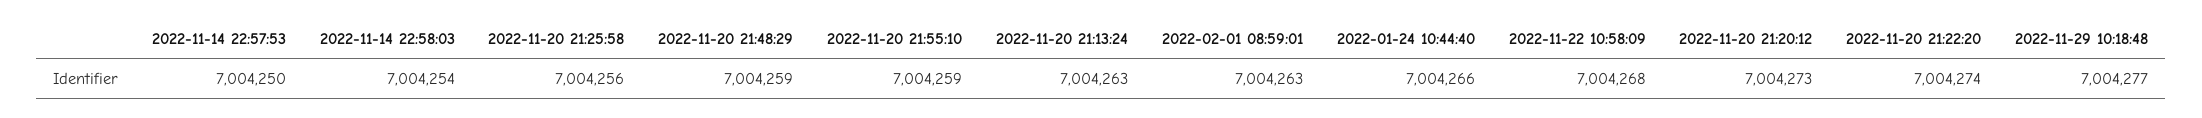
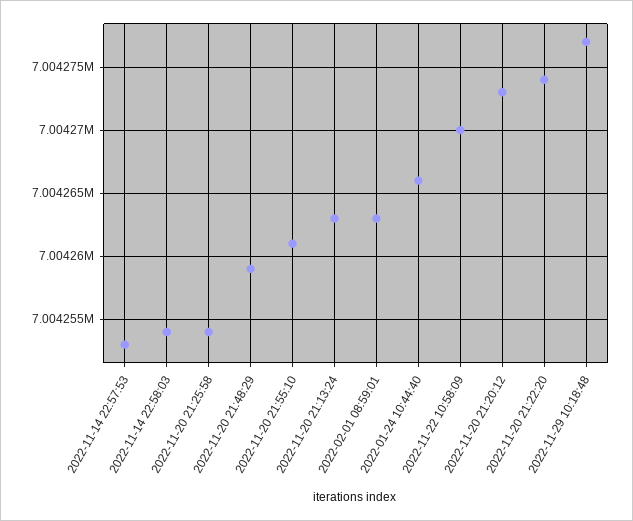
2022-11-14 22:57:53: 7004250 -> 7004253
2022-11-20 21:25:58: 7004256 -> 7004254
2022-11-20 21:55:10: 7004259 -> 7004261
2022-11-22 10:58:09: 7004268 -> 7004270

